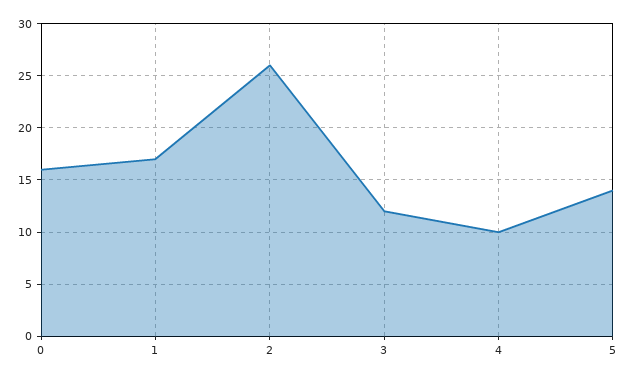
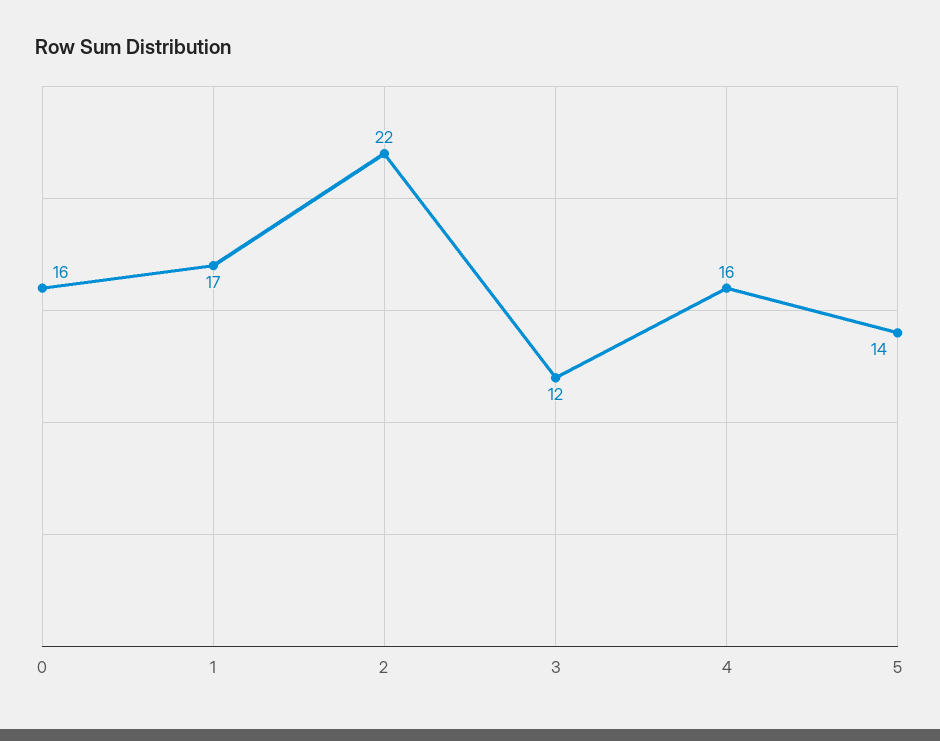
2: 26 -> 22
4: 10 -> 16

